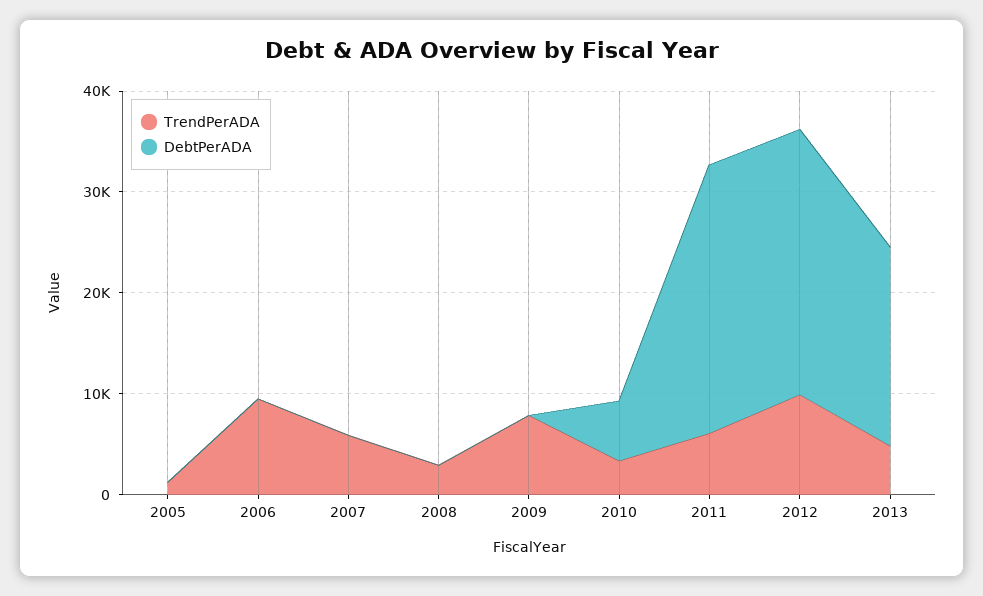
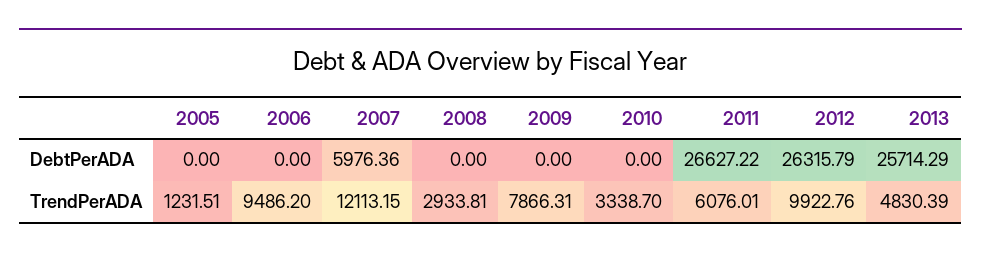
TrendPerADA, 2007: 6000 -> 12113.15
DebtPerADA, 2007: 0 -> 5976.36
DebtPerADA, 2010: 6000 -> 0
DebtPerADA, 2013: 20000 -> 25714.29

